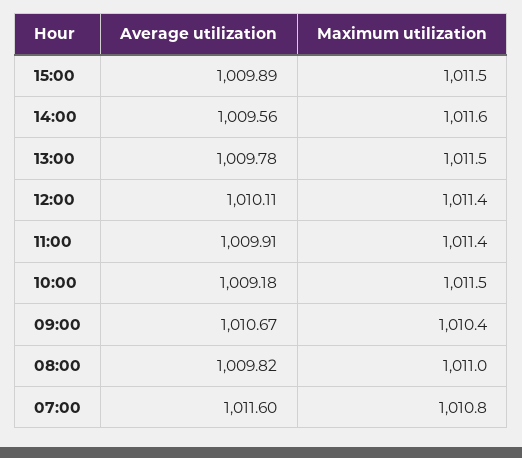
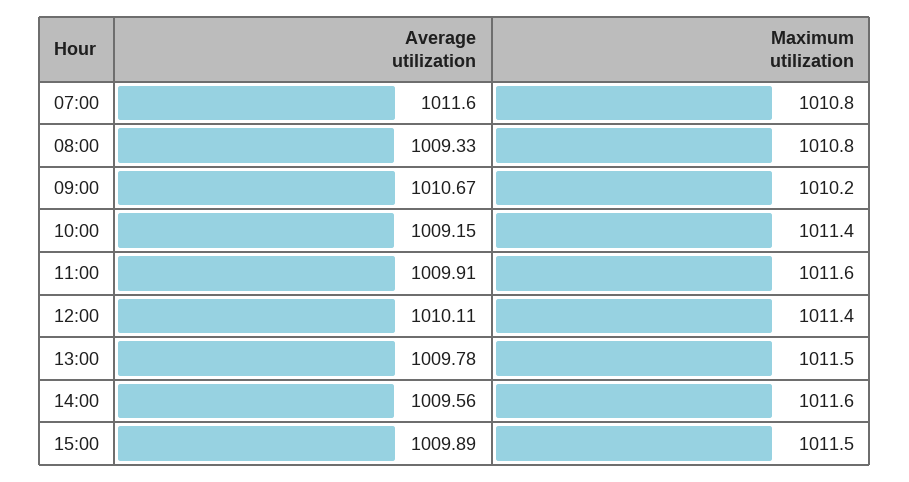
Maximum utilization, 11:00: 1011.4 -> 1011.6
Average utilization, 10:00: 1009.18 -> 1009.15
Maximum utilization, 10:00: 1011.5 -> 1011.4
Maximum utilization, 09:00: 1010.4 -> 1010.2
Average utilization, 08:00: 1009.82 -> 1009.33
Maximum utilization, 08:00: 1011 -> 1010.8

